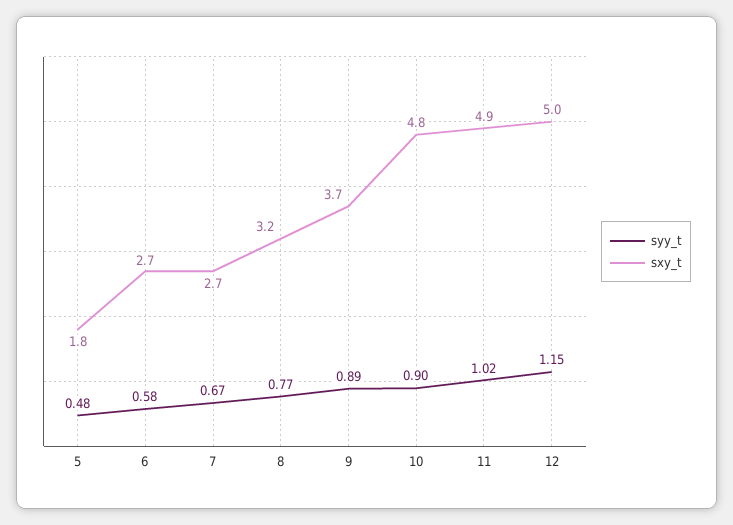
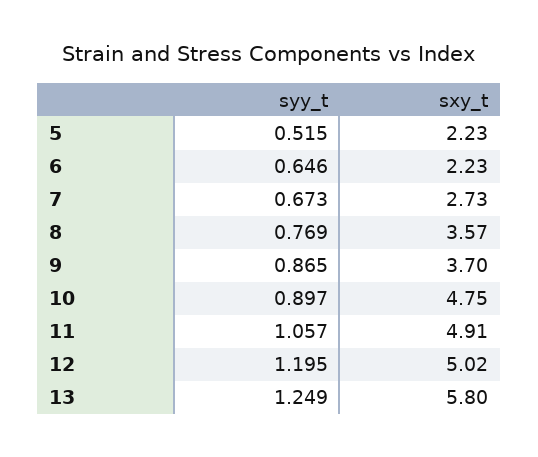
syy_t, 5: 0.48 -> 0.515
sxy_t, 5: 1.8 -> 2.23
syy_t, 6: 0.58 -> 0.646
sxy_t, 6: 2.7 -> 2.23
sxy_t, 8: 3.2 -> 3.57
syy_t, 9: 0.89 -> 0.865
syy_t, 11: 1.02 -> 1.057
syy_t, 12: 1.15 -> 1.195
syy_t, 13: none -> 1.249
sxy_t, 13: none -> 5.8

